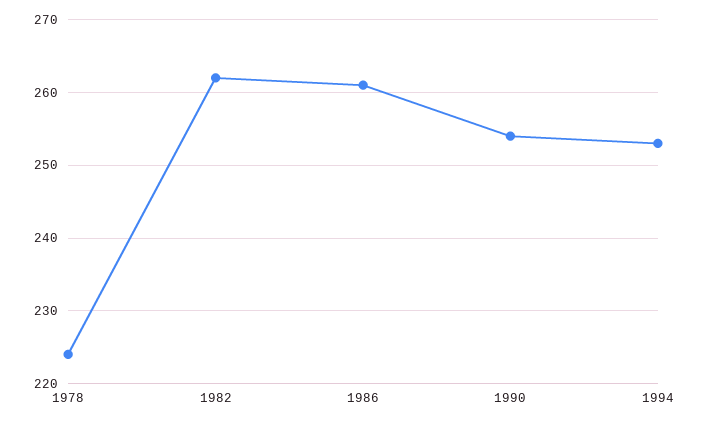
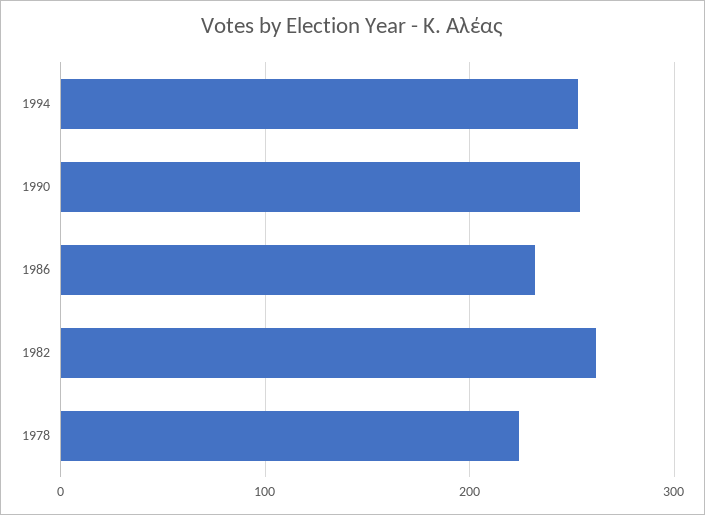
1986: 261 -> 230

